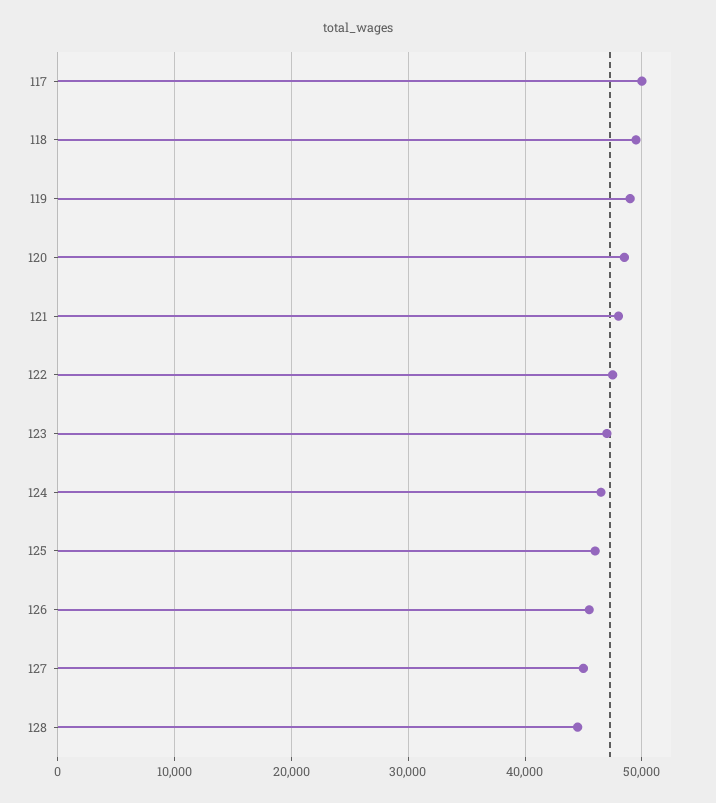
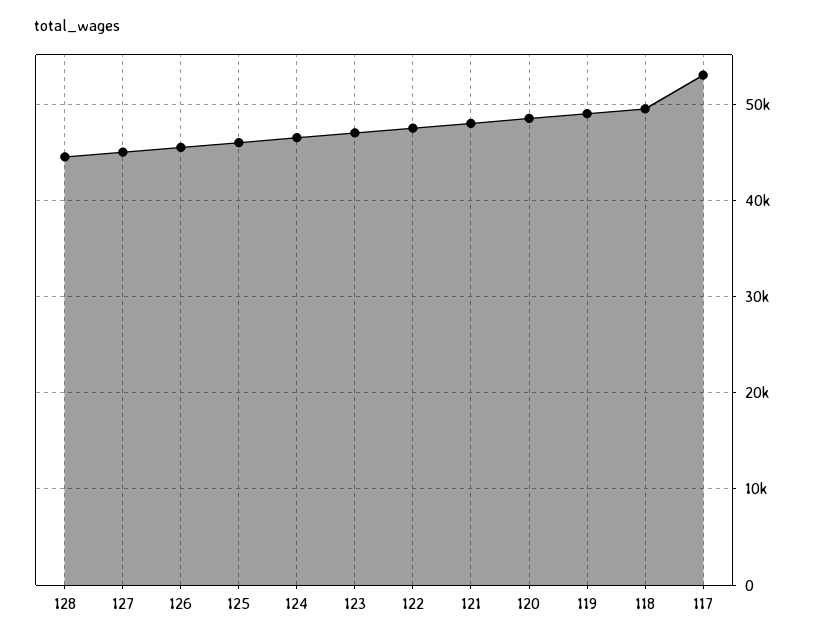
117: 50000 -> 53000

